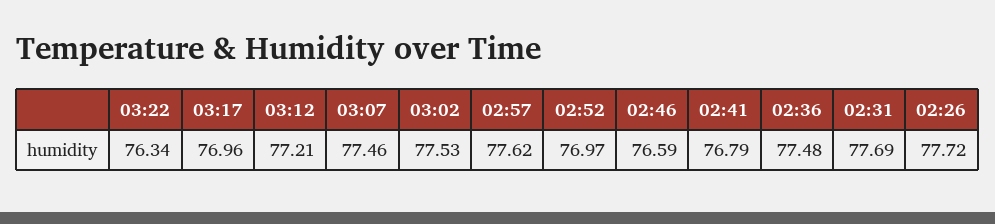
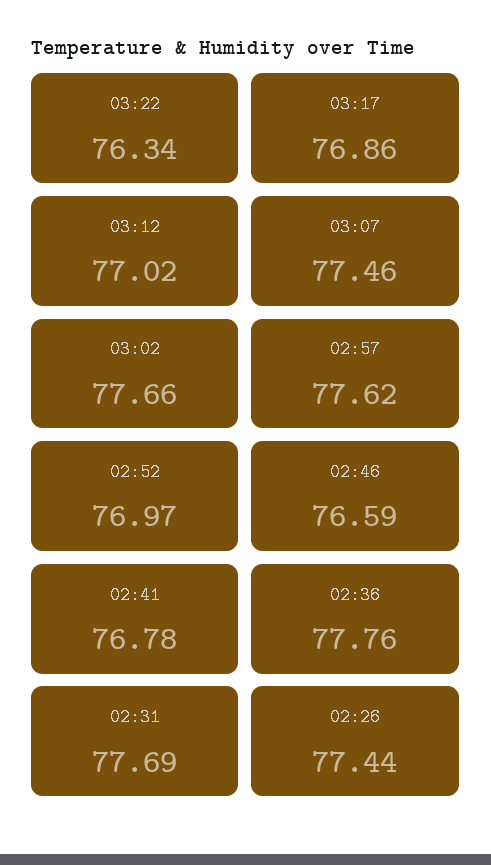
03:17: 76.96 -> 76.86
03:12: 77.21 -> 77.02
03:02: 77.53 -> 77.66
02:41: 76.79 -> 76.78
02:36: 77.48 -> 77.76
02:26: 77.72 -> 77.44

